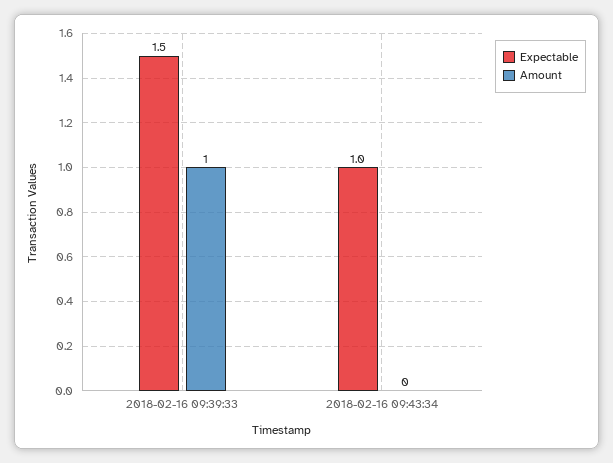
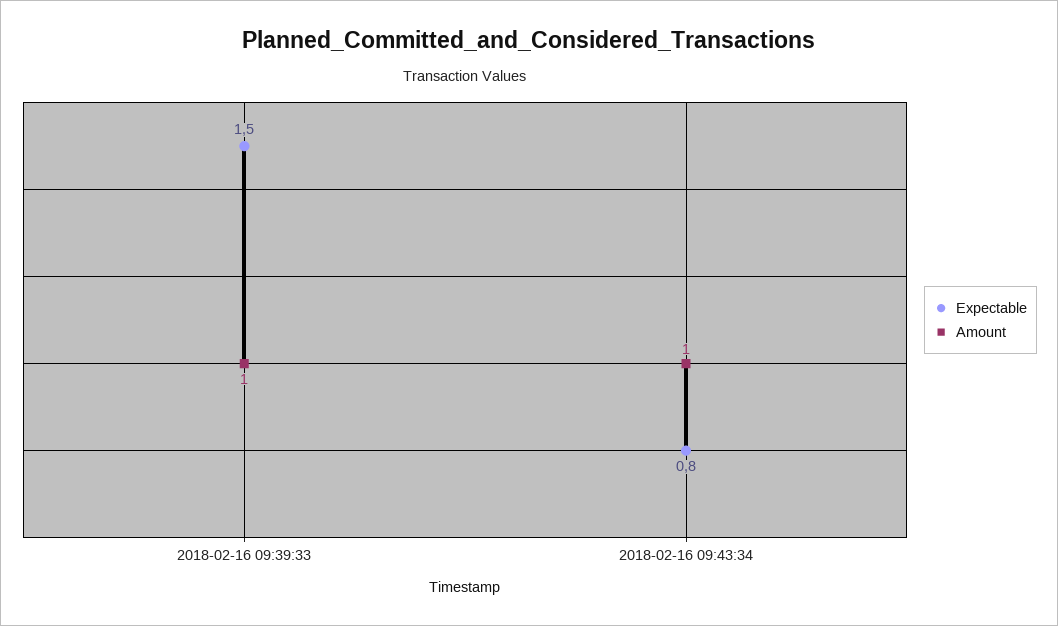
Expectable, 2018-02-16 09:43:34: 1 -> 0.8
Amount, 2018-02-16 09:43:34: 0 -> 1

